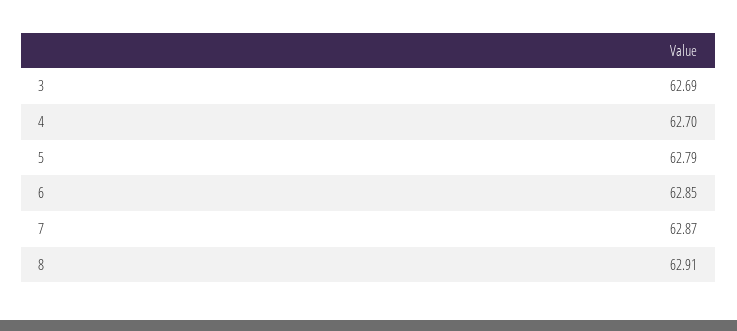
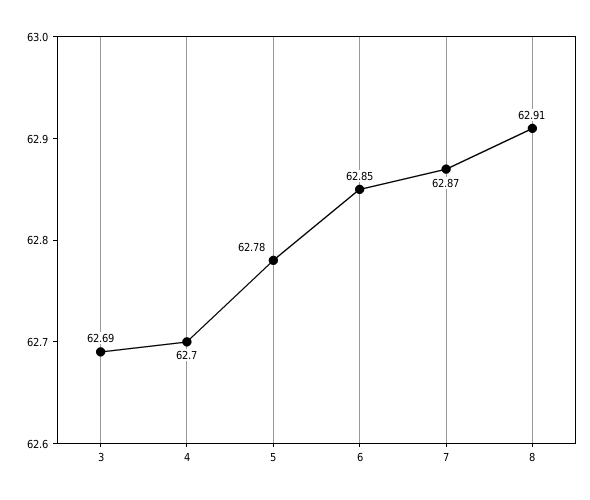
5: 62.79 -> 62.78

